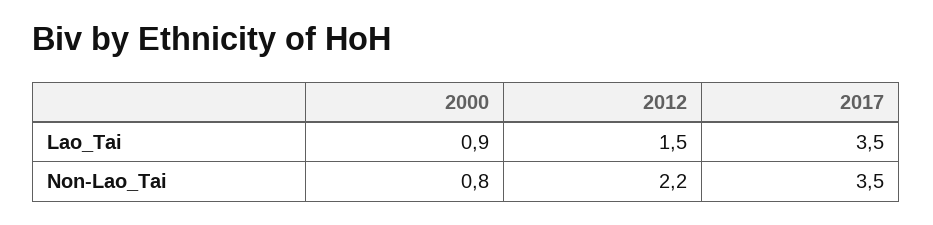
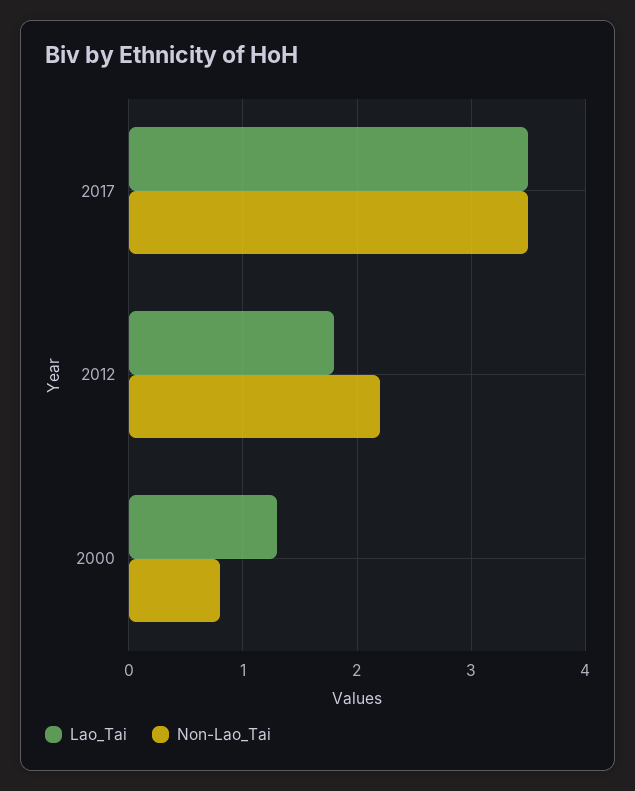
Lao_Tai, 2000: 0.9 -> 1.3
Lao_Tai, 2012: 1.5 -> 1.8

